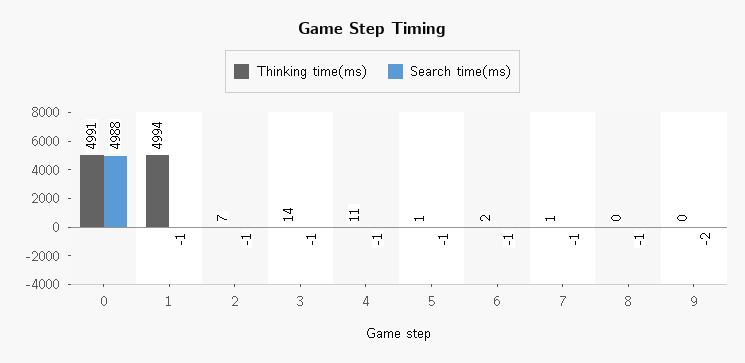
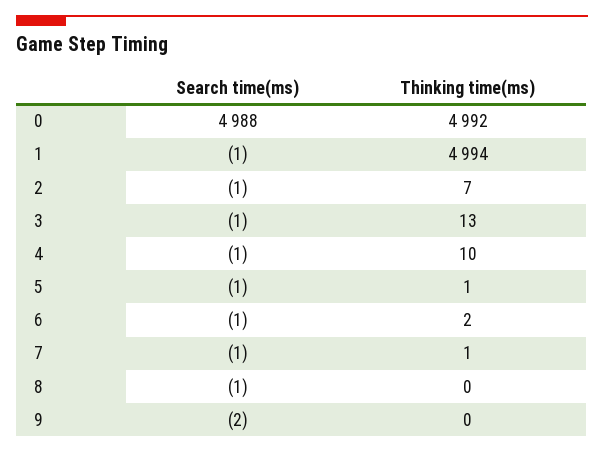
Thinking time(ms), 0: 4991 -> 4992
Thinking time(ms), 3: 14 -> 13
Thinking time(ms), 4: 11 -> 10

